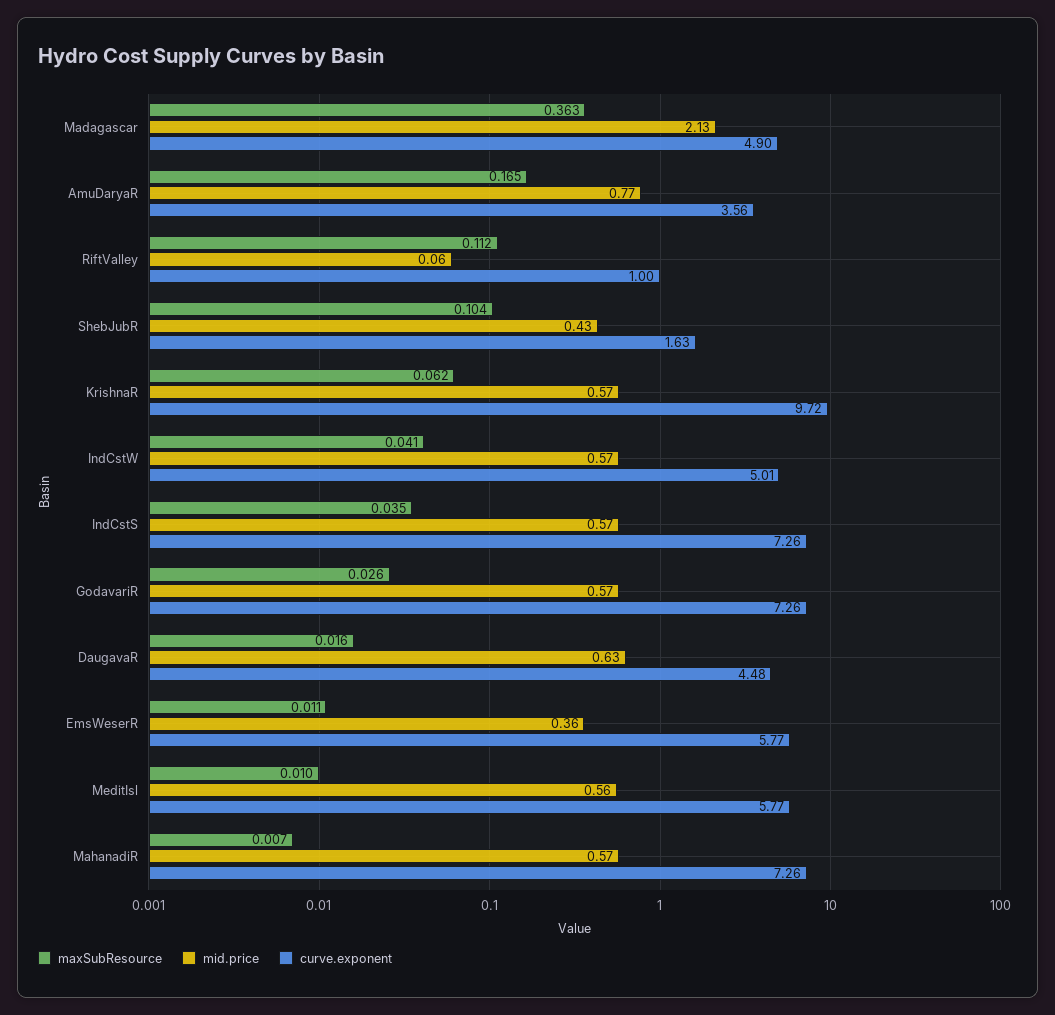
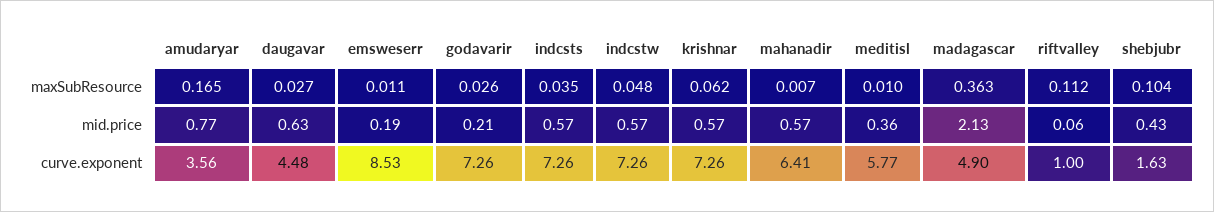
curve.exponent, KrishnaR: 9.72 -> 7.26
maxSubResource, IndCstW: 0.041 -> 0.048
curve.exponent, IndCstW: 5.01 -> 7.26
mid.price, GodavariR: 0.57 -> 0.21
maxSubResource, DaugavaR: 0.016 -> 0.027
mid.price, EmsWeserR: 0.36 -> 0.19
curve.exponent, EmsWeserR: 5.77 -> 8.53
mid.price, MeditIsl: 0.56 -> 0.36
curve.exponent, MahanadiR: 7.26 -> 6.41

